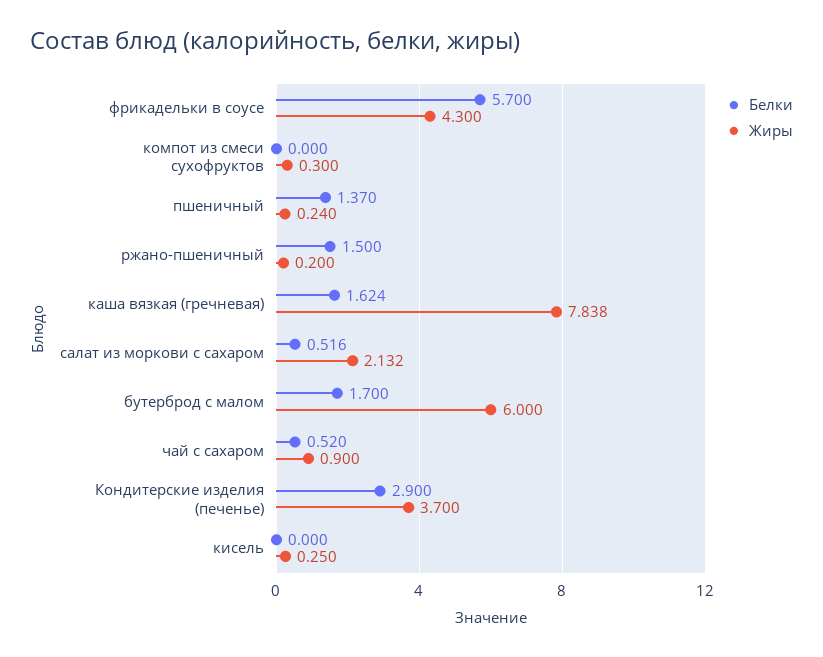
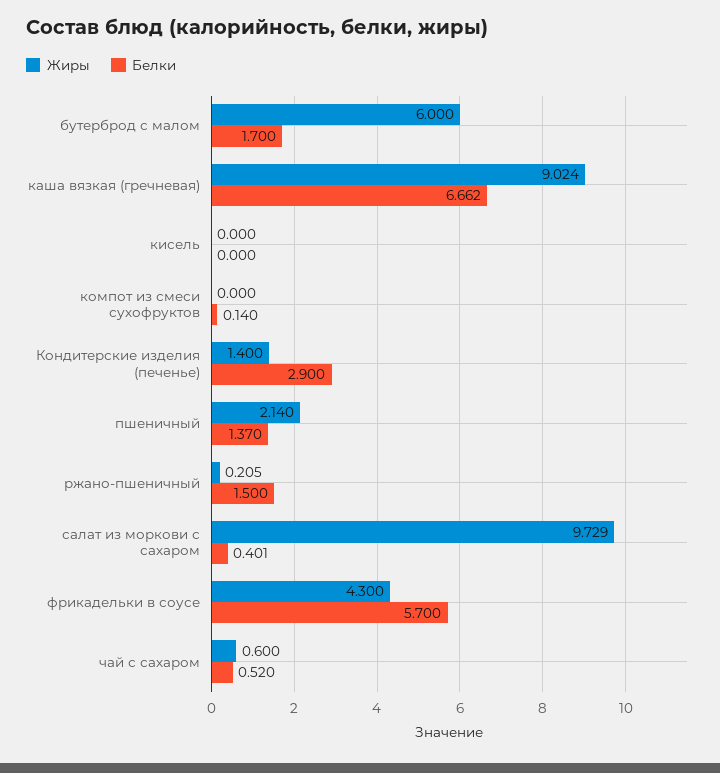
Белки, компот из смеси сухофруктов: 0 -> 0.14
Жиры, компот из смеси сухофруктов: 0.3 -> 0
Жиры, пшеничный: 0.24 -> 2.14
Жиры, ржано-пшеничный: 0.2 -> 0.205
Белки, каша вязкая (гречневая): 1.624 -> 6.662
Жиры, каша вязкая (гречневая): 7.838 -> 9.024
Белки, салат из моркови с сахаром: 0.516 -> 0.401
Жиры, салат из моркови с сахаром: 2.132 -> 9.729
Жиры, чай с сахаром: 0.9 -> 0.6
Жиры, Кондитерские изделия (печенье): 3.7 -> 1.4
Жиры, кисель: 0.25 -> 0

